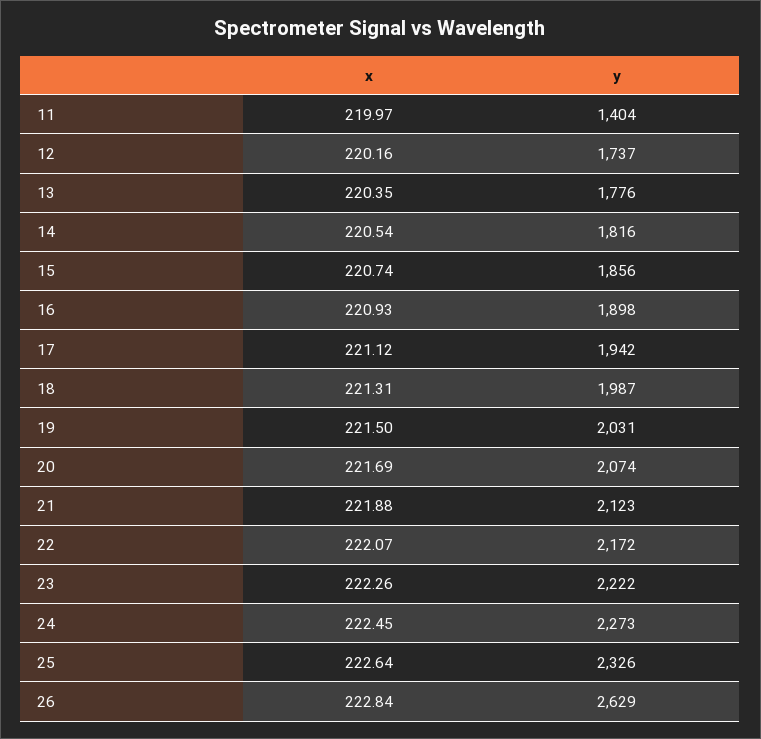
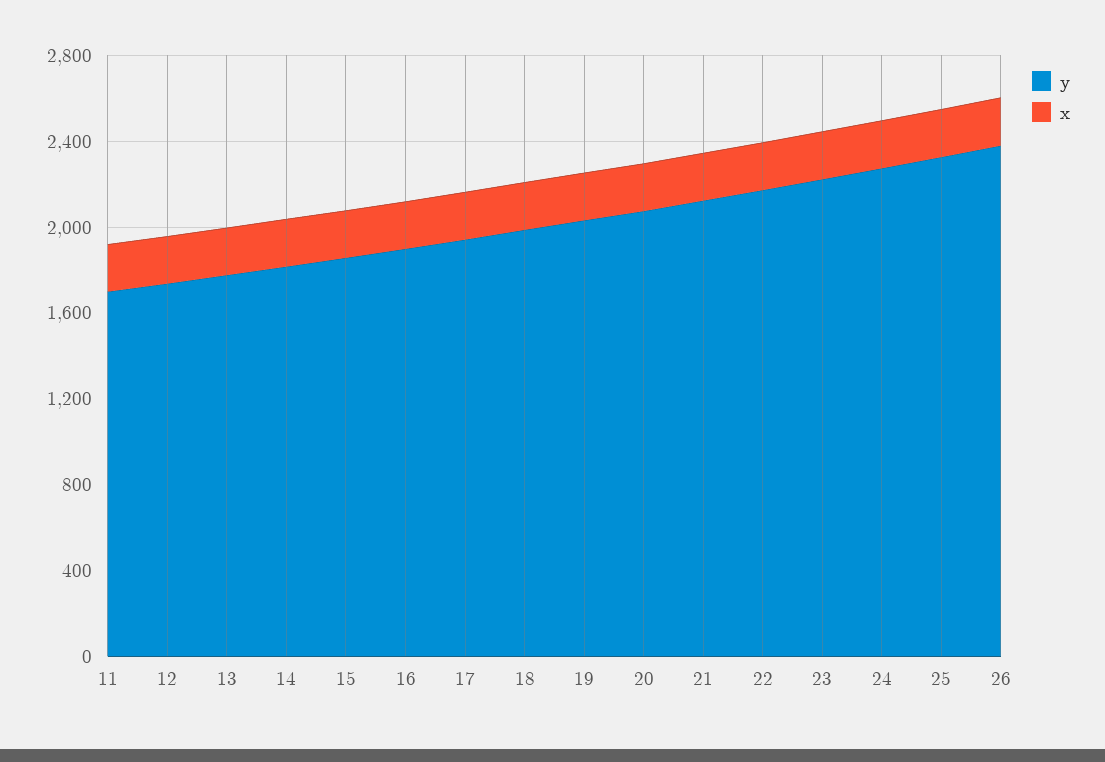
y, 11: 1404 -> 1700
y, 26: 2629 -> 2400

